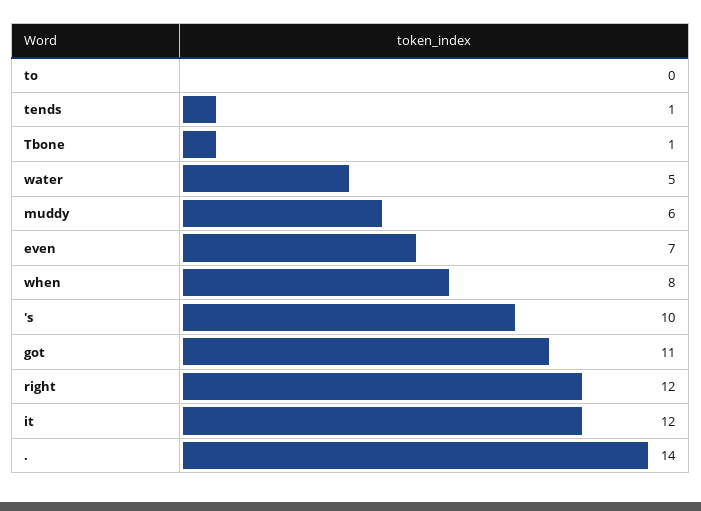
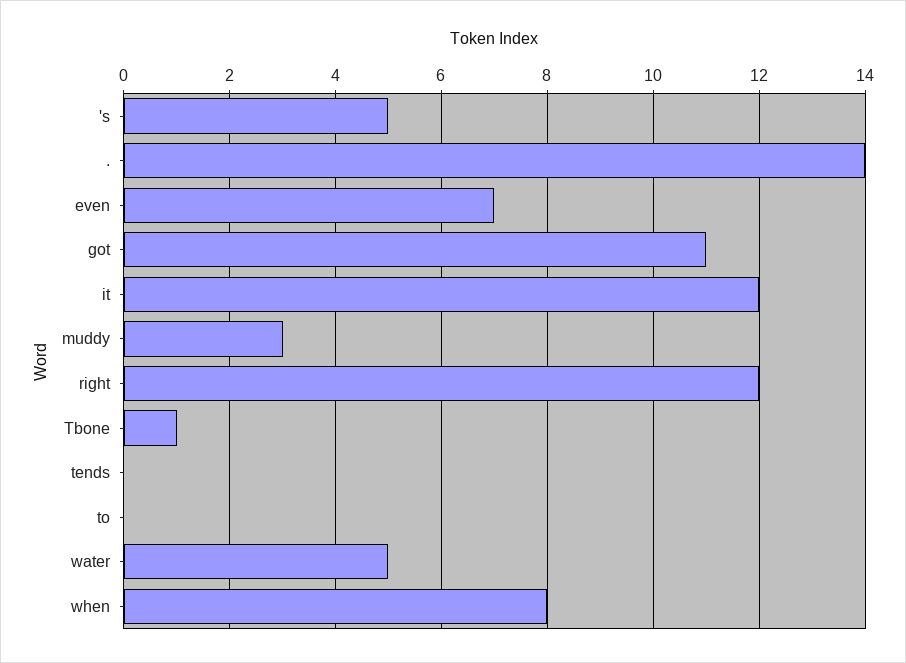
tends: 1 -> 0
muddy: 6 -> 3
's: 10 -> 5

